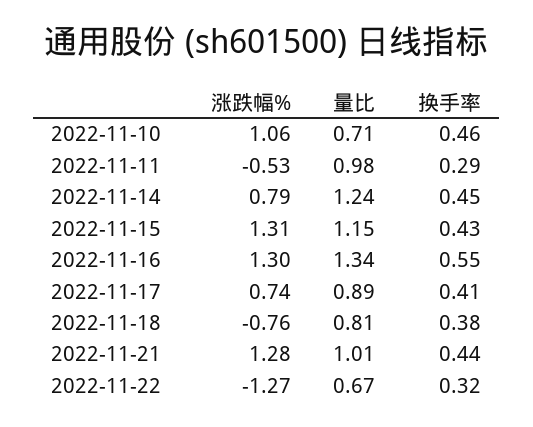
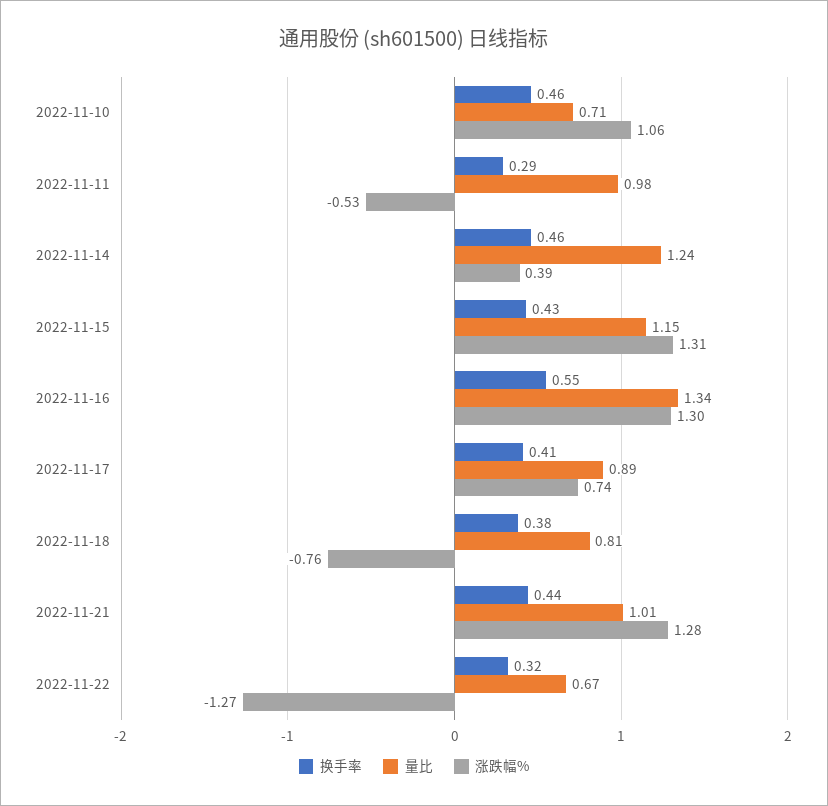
涨跌幅%, 2022-11-14: 0.79 -> 0.39
换手率, 2022-11-14: 0.45 -> 0.46

